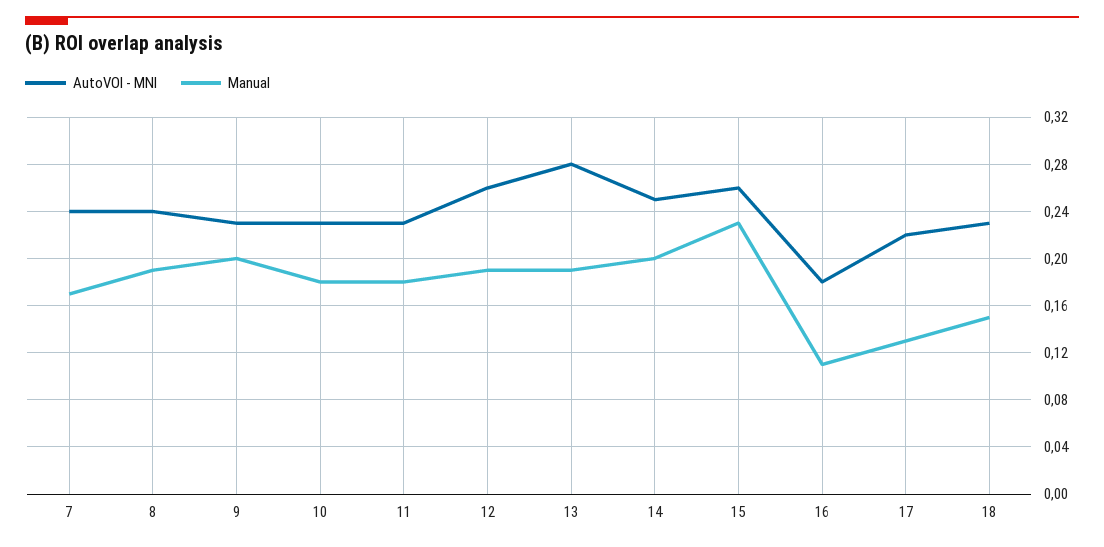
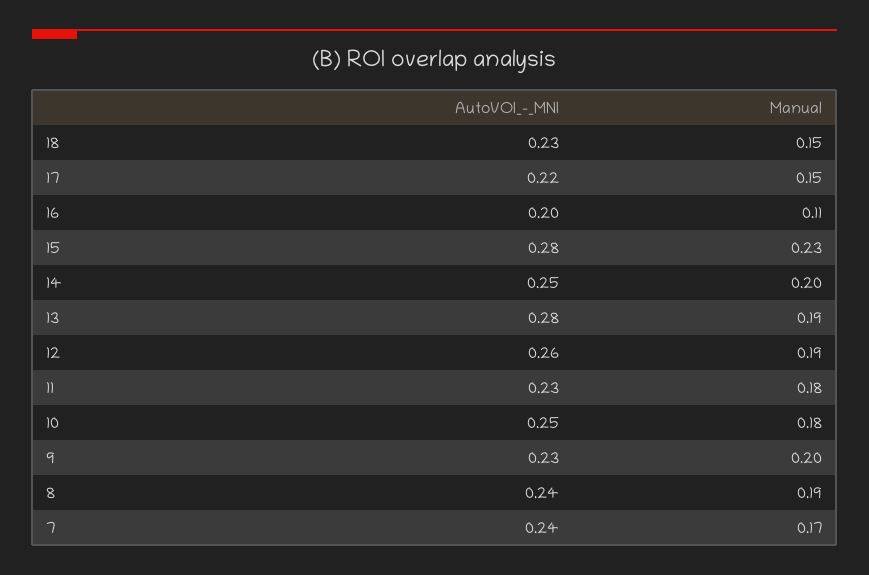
AutoVOI - MNI, 10: 0.23 -> 0.25
AutoVOI - MNI, 15: 0.26 -> 0.28
AutoVOI - MNI, 16: 0.18 -> 0.2
Manual, 17: 0.13 -> 0.15

